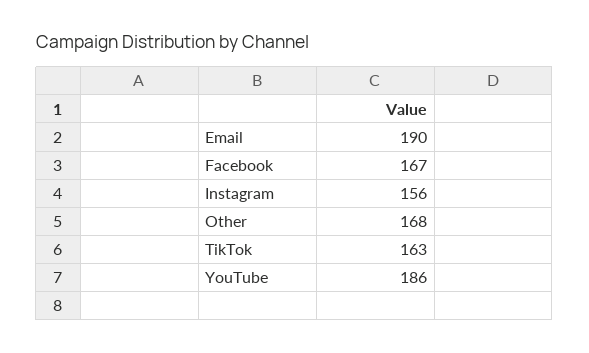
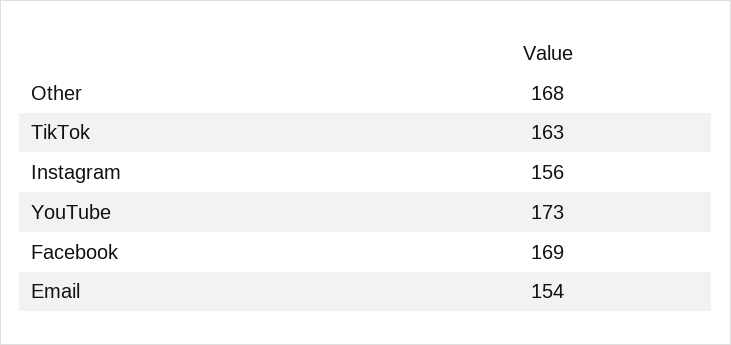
Email: 190 -> 154
Facebook: 167 -> 169
YouTube: 186 -> 173

